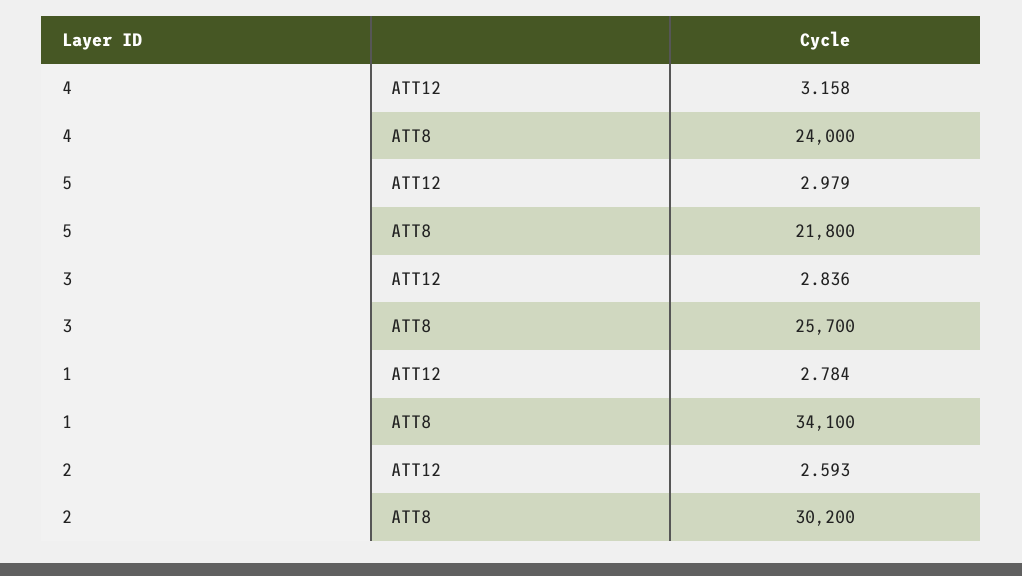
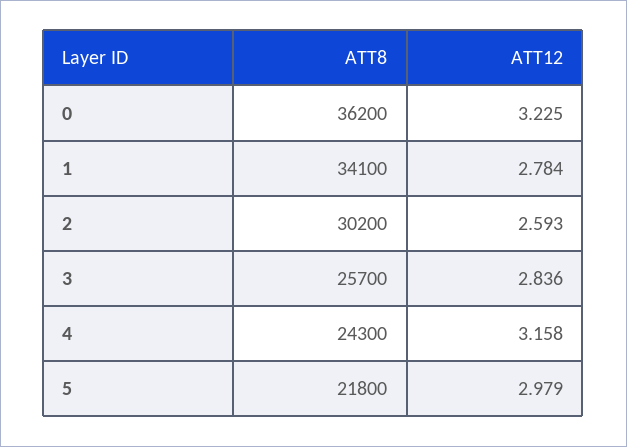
4, ATT8: 24000 -> 24300
0, ATT8: none -> 36200
0, ATT12: none -> 3.225

